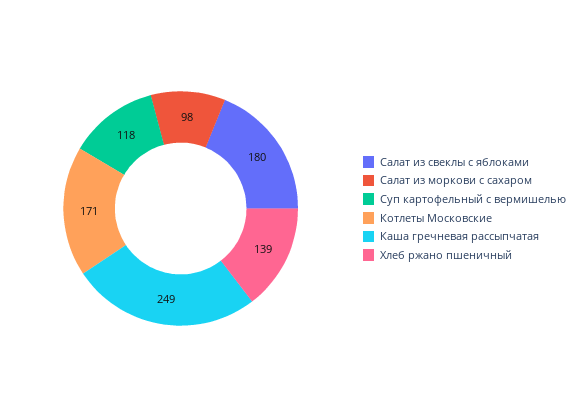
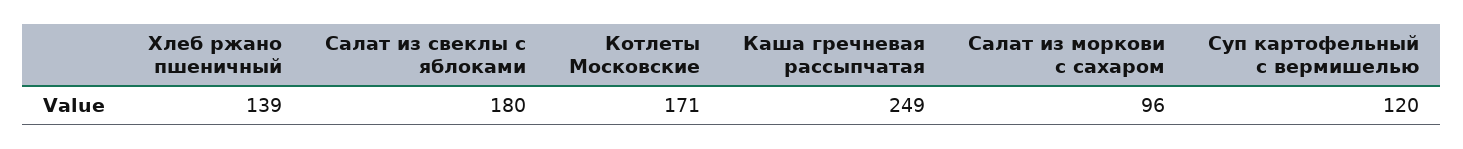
Салат из моркови с сахаром: 98 -> 96
Суп картофельный с вермишелью: 118 -> 120

